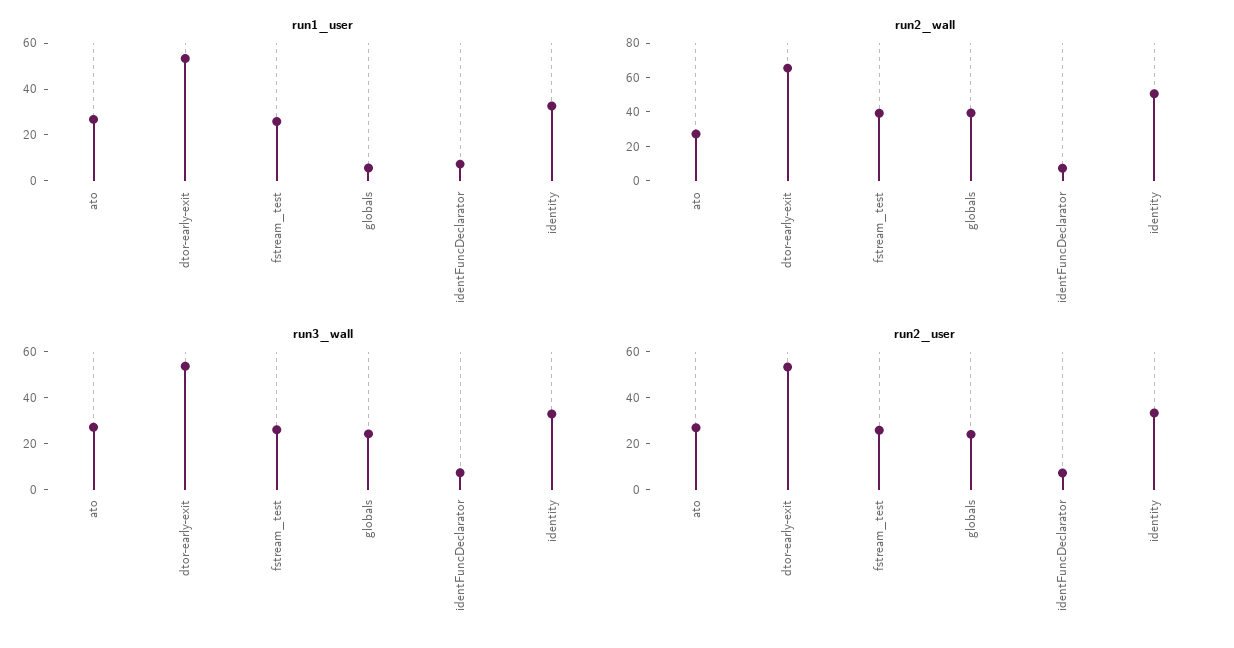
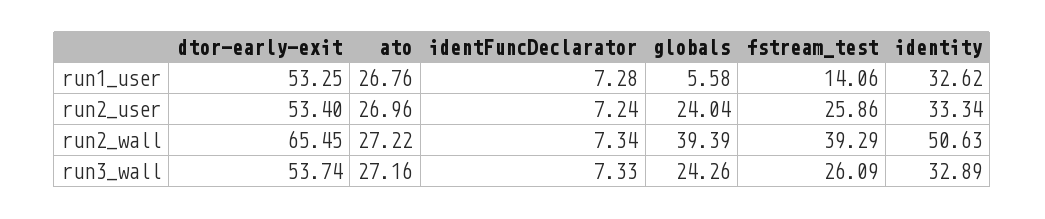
run1_user, fstream_test: 25 -> 14.06

